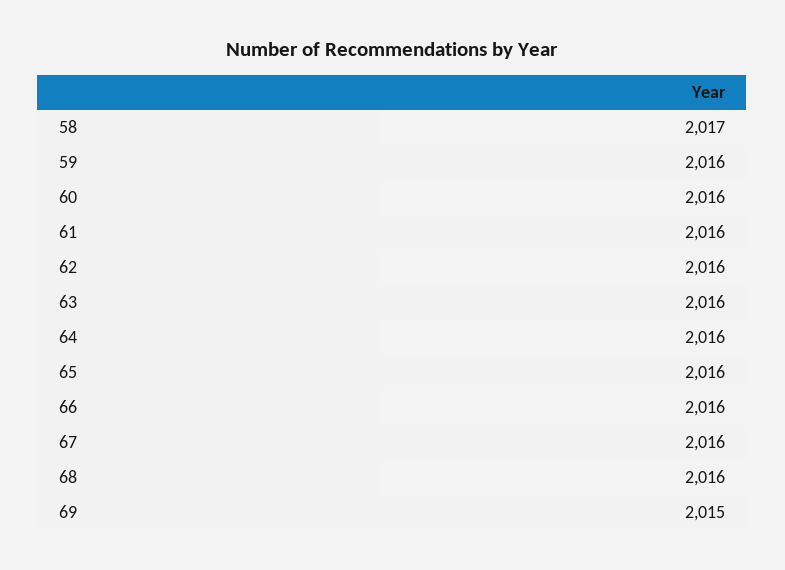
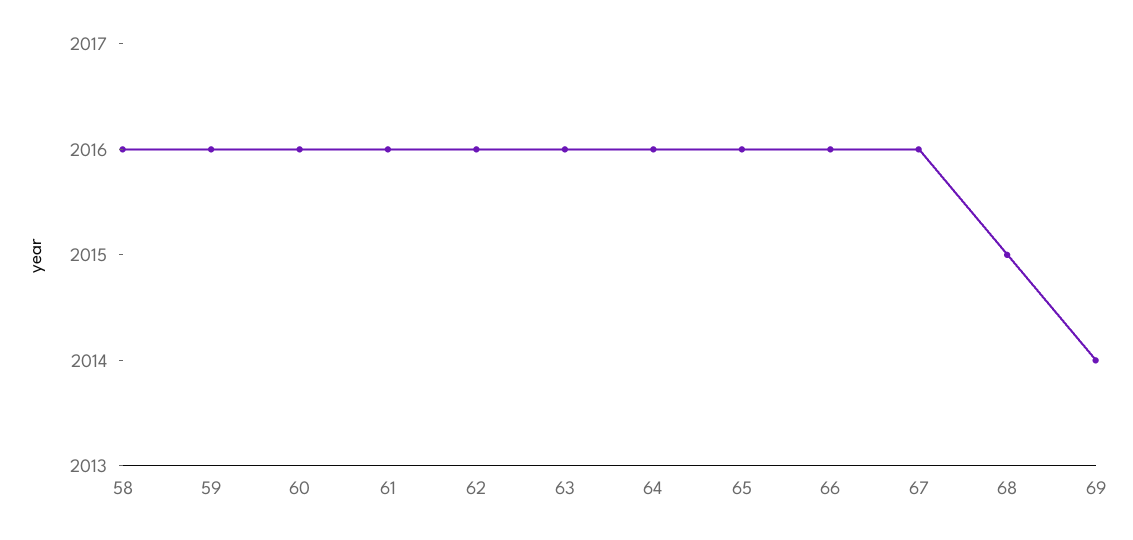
58: 2017 -> 2016
68: 2016 -> 2015
69: 2015 -> 2014

